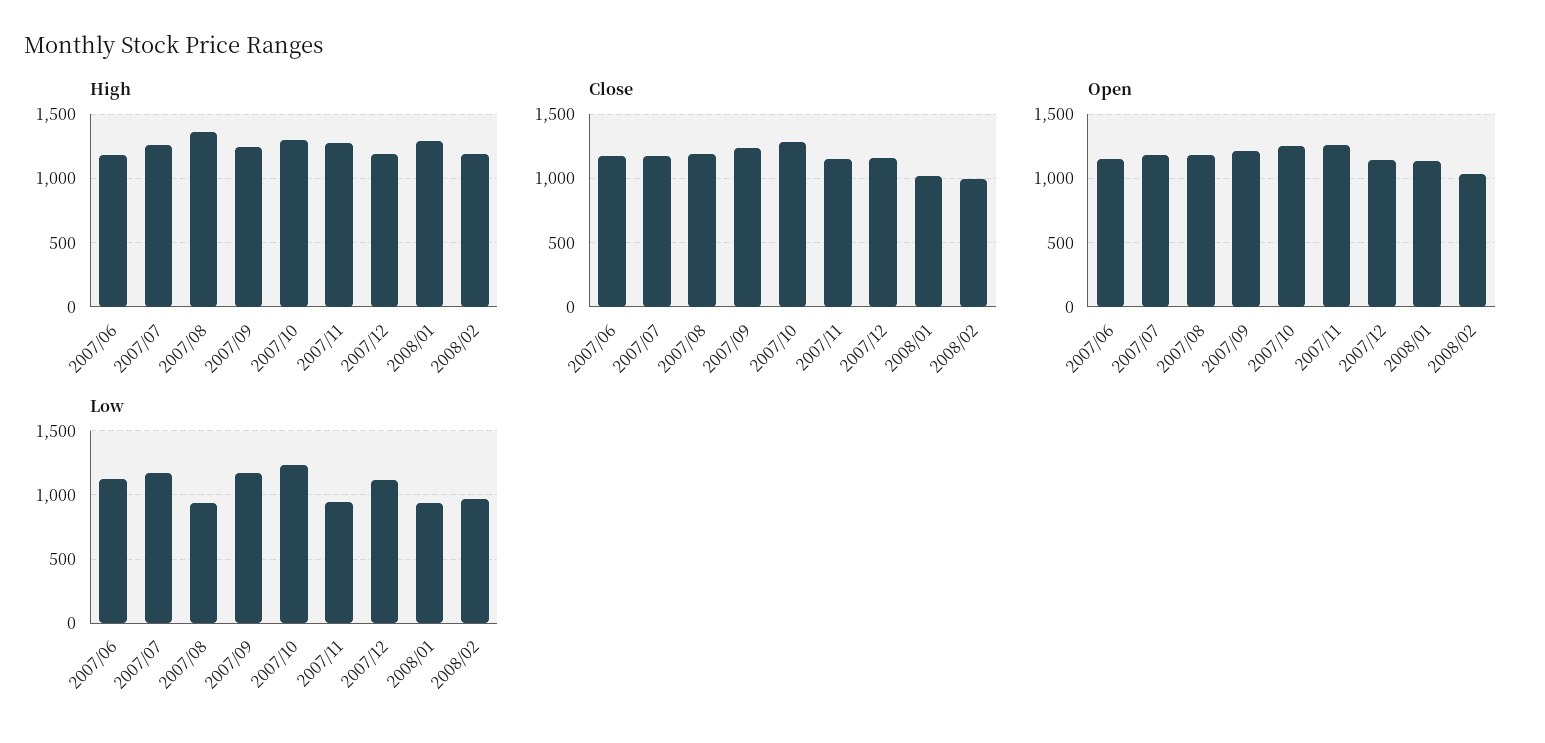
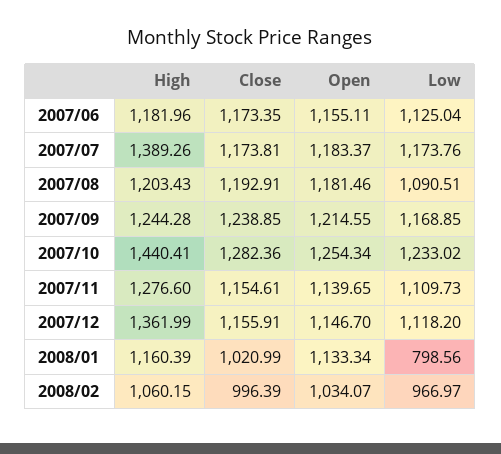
High, 2007/07: 1250 -> 1389.26
High, 2007/08: 1350 -> 1203.43
High, 2007/10: 1300 -> 1440.41
High, 2007/12: 1200 -> 1361.99
High, 2008/01: 1300 -> 1160.39
High, 2008/02: 1200 -> 1060.15
Open, 2007/11: 1250 -> 1139.65
Low, 2007/08: 950 -> 1090.51
Low, 2007/11: 950 -> 1109.73
Low, 2008/01: 950 -> 798.56

